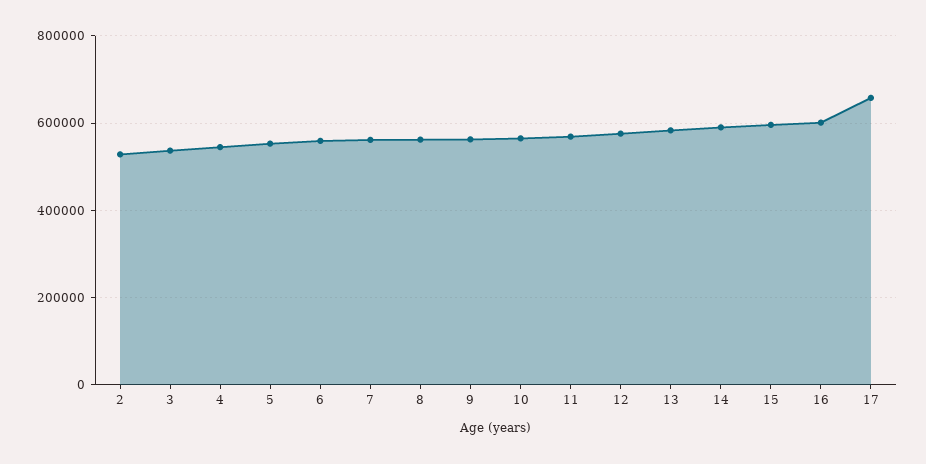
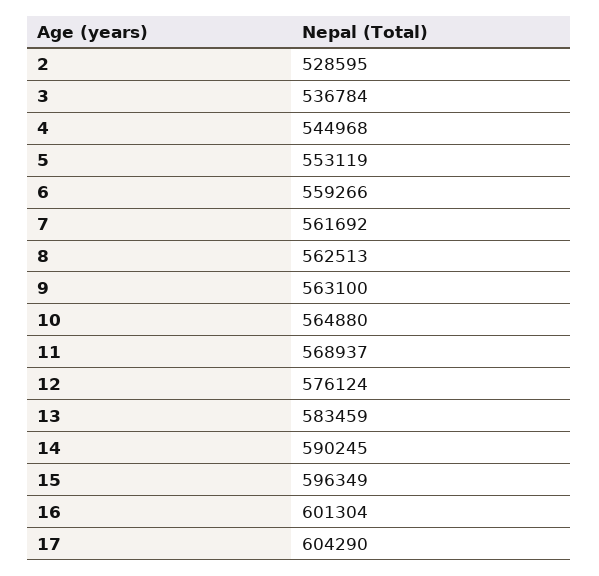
17: 660000 -> 604290

